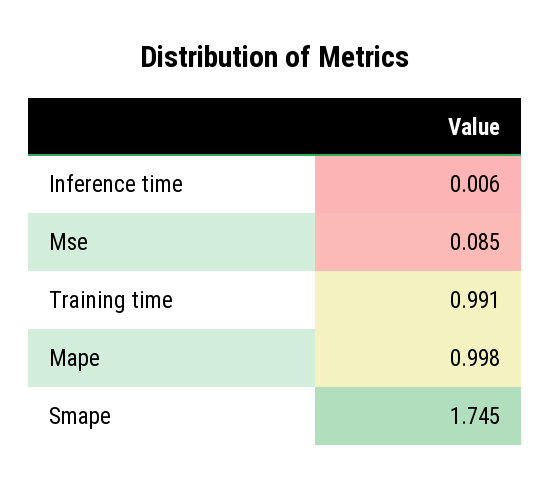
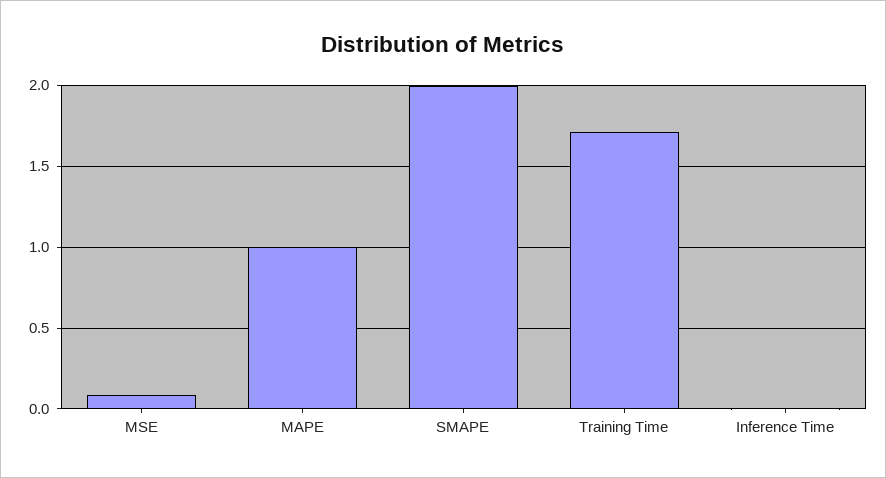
Training time: 0.991 -> 1.7
Smape: 1.745 -> 2

